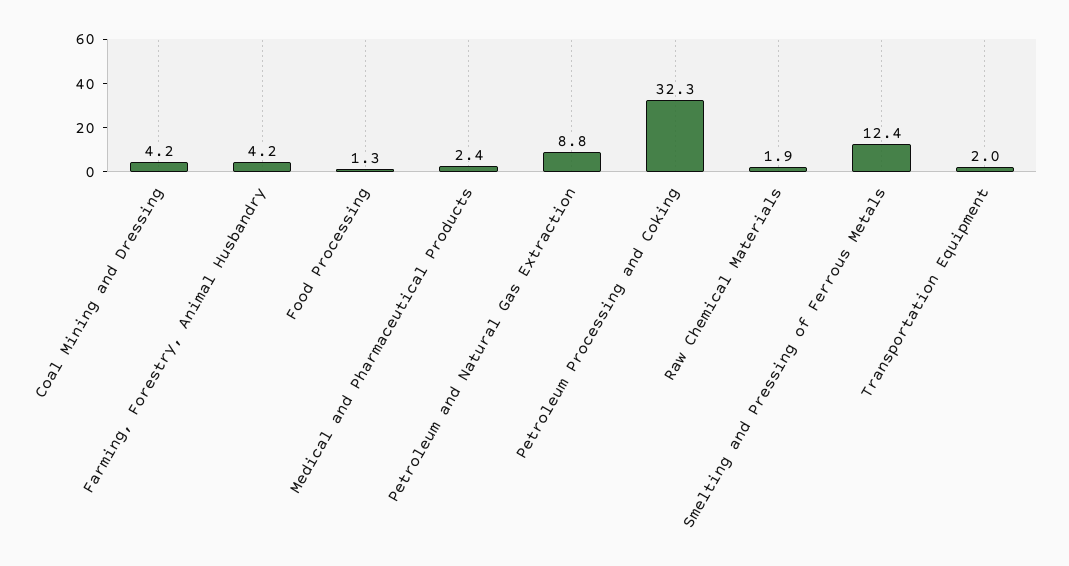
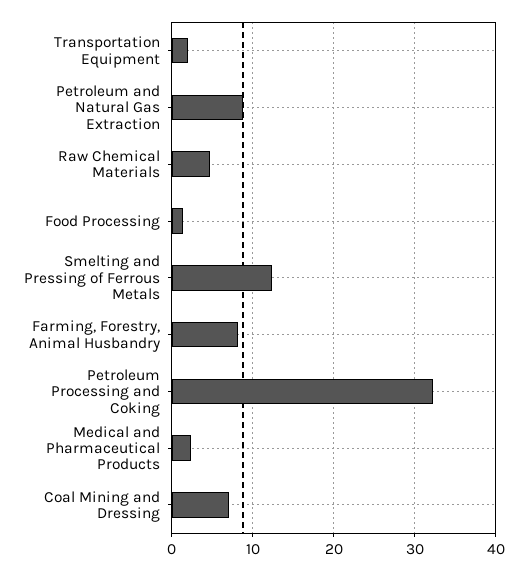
Coal Mining and Dressing: 4.2 -> 7
Farming, Forestry, Animal Husbandry: 4.2 -> 8
Raw Chemical Materials: 1.9 -> 5

